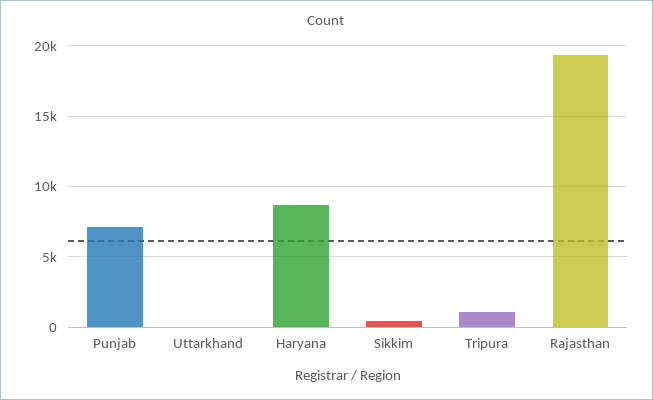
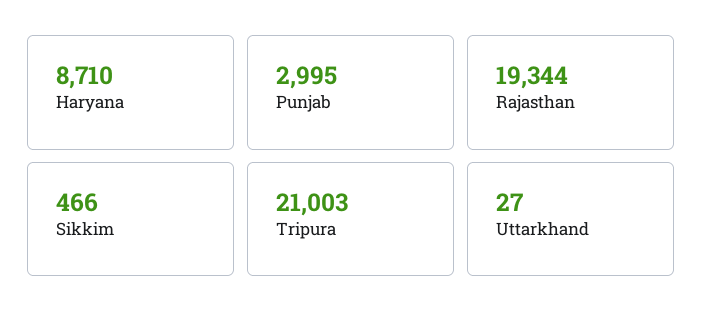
Punjab: 7000 -> 2995
Tripura: 1000 -> 21003

